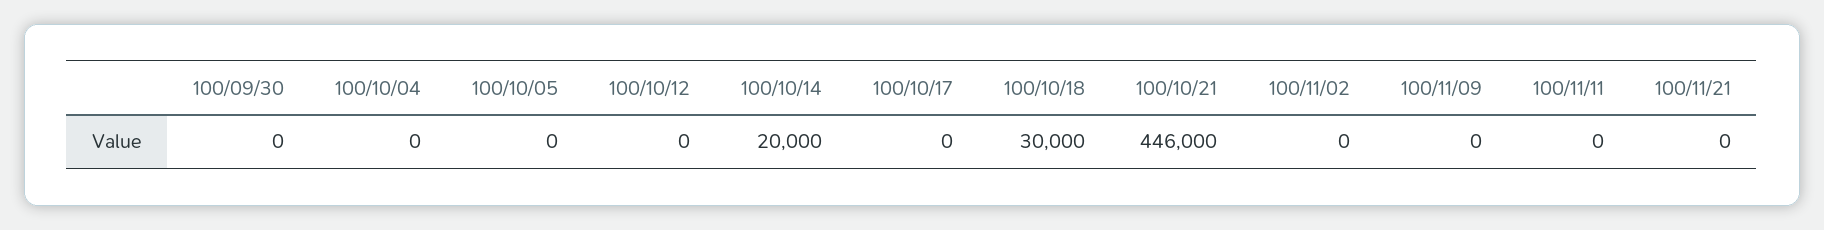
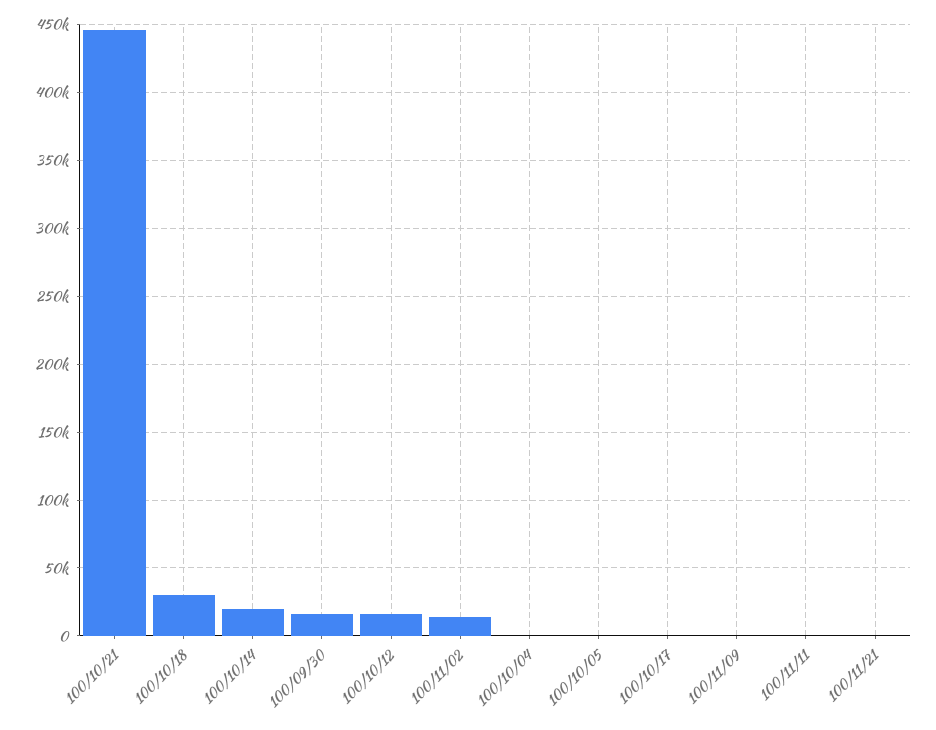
100/09/30: 0 -> 15000
100/10/12: 0 -> 15000
100/11/02: 0 -> 15000

